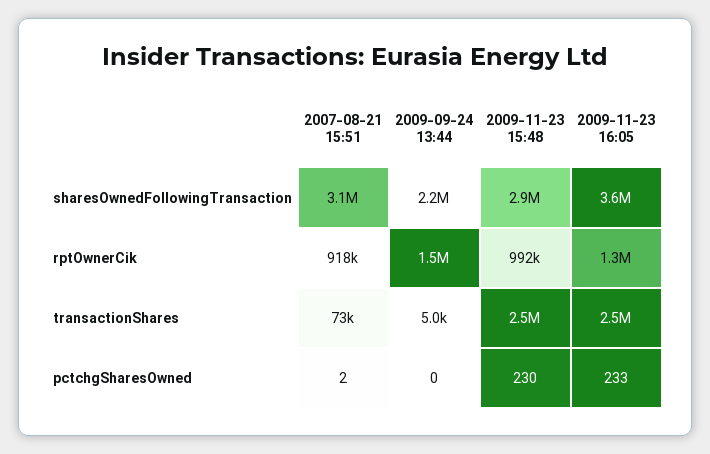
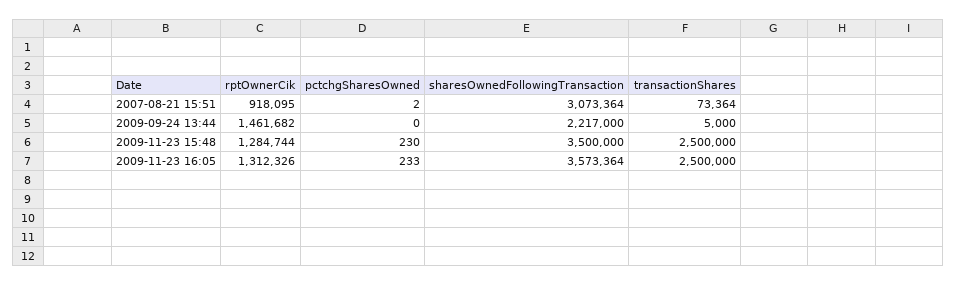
2009-11-23 15:48, sharesOwnedFollowingTransaction: 2900000 -> 3500000
2009-11-23 15:48, rptOwnerCik: 992000 -> 1284744

